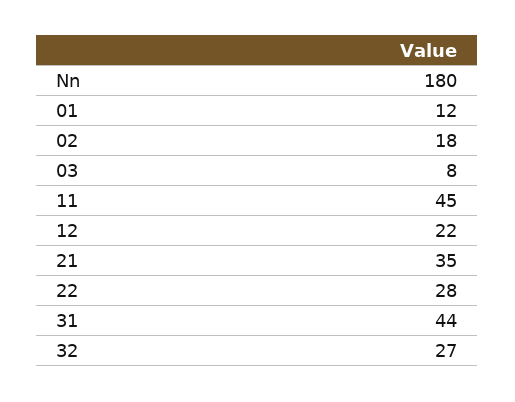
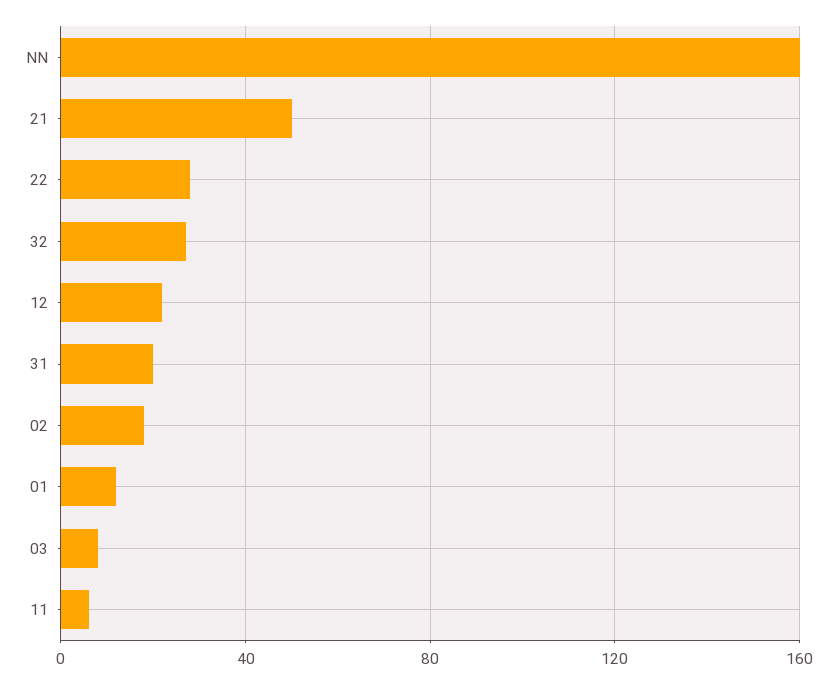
Nn: 180 -> 160
11: 45 -> 5
21: 35 -> 50
31: 44 -> 20

